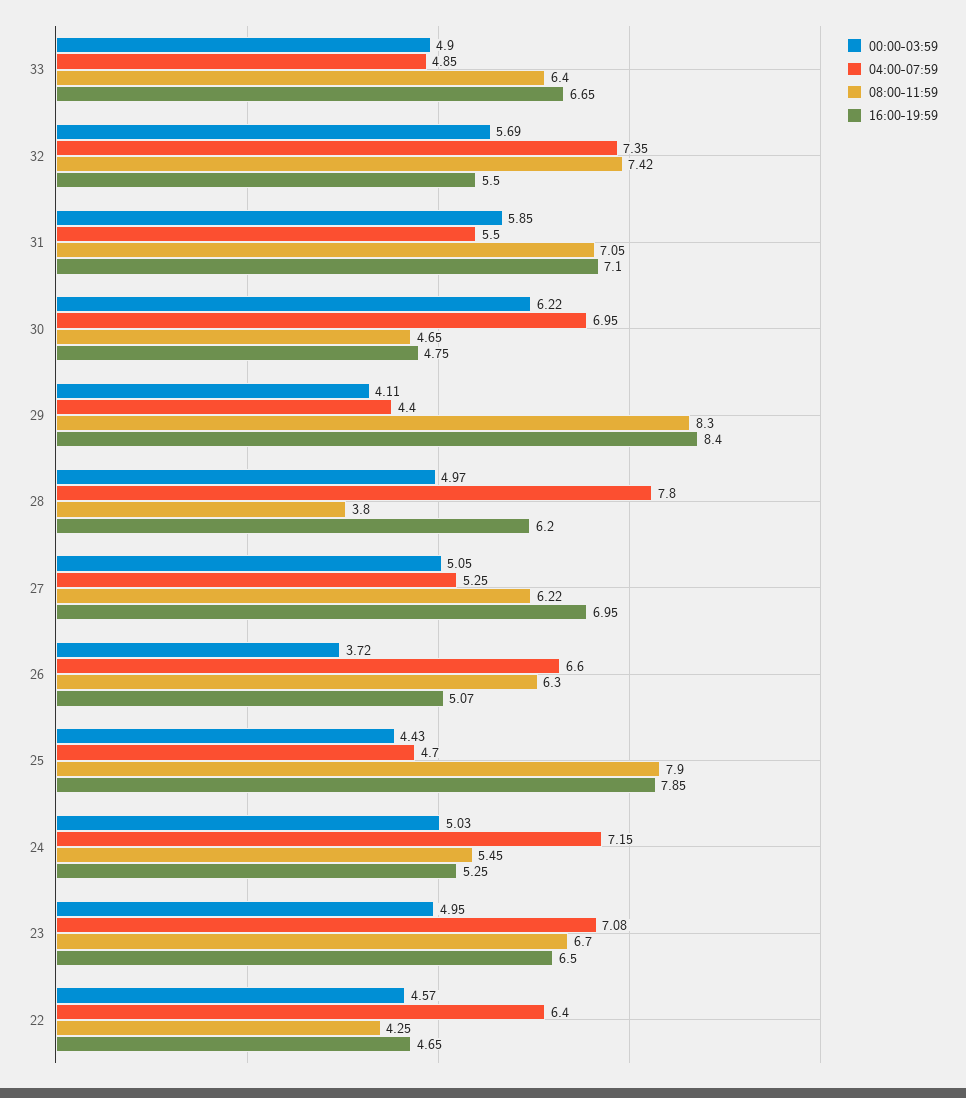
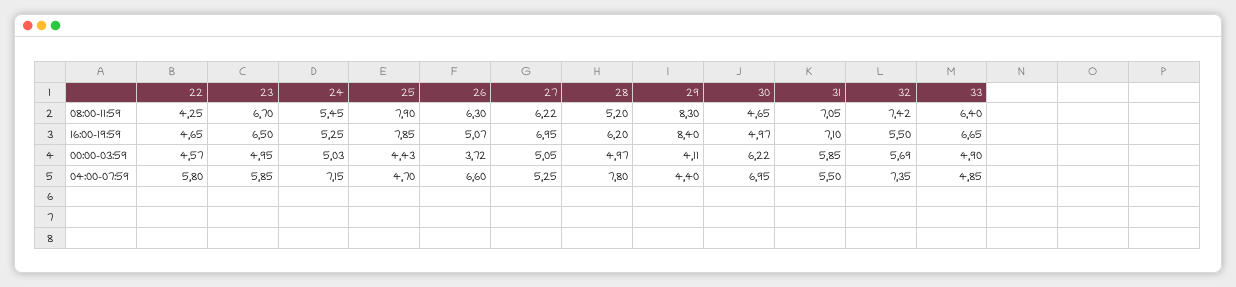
16:00-19:59, 30: 4.75 -> 4.97
08:00-11:59, 28: 3.8 -> 5.2
04:00-07:59, 23: 7.08 -> 5.85
04:00-07:59, 22: 6.4 -> 5.8

